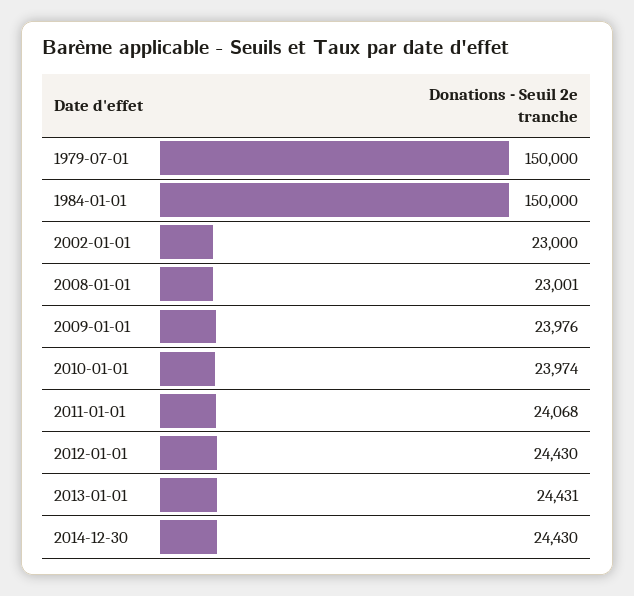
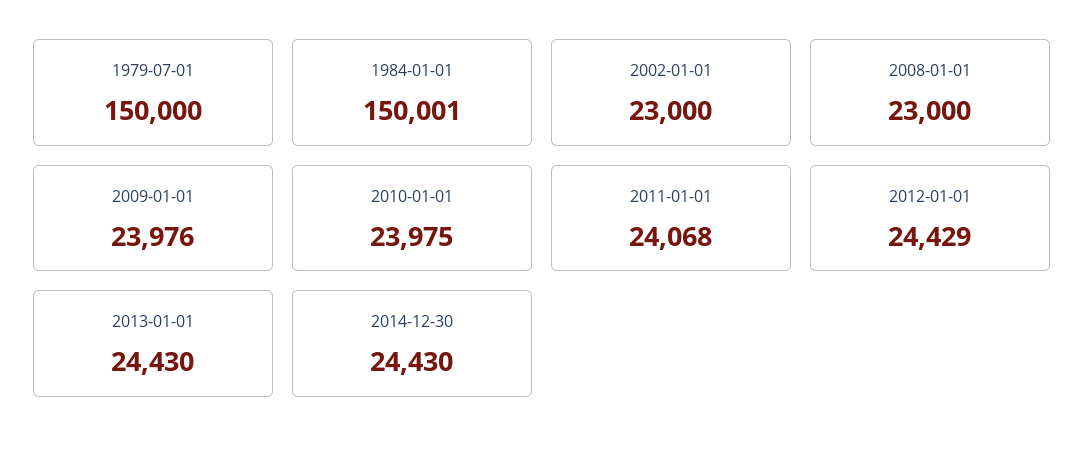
1984-01-01: 150000 -> 150001
2008-01-01: 23001 -> 23000
2010-01-01: 23974 -> 23975
2012-01-01: 24430 -> 24429
2013-01-01: 24431 -> 24430

